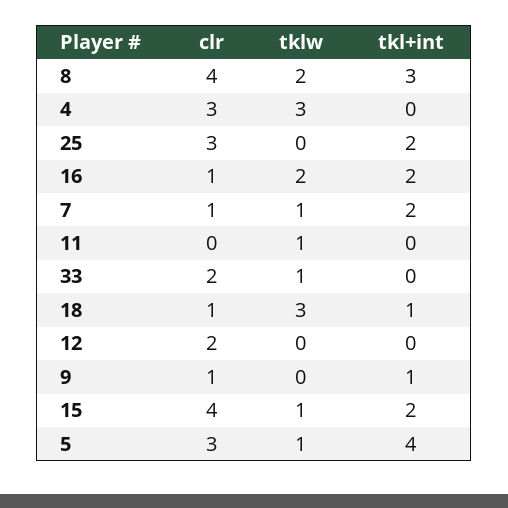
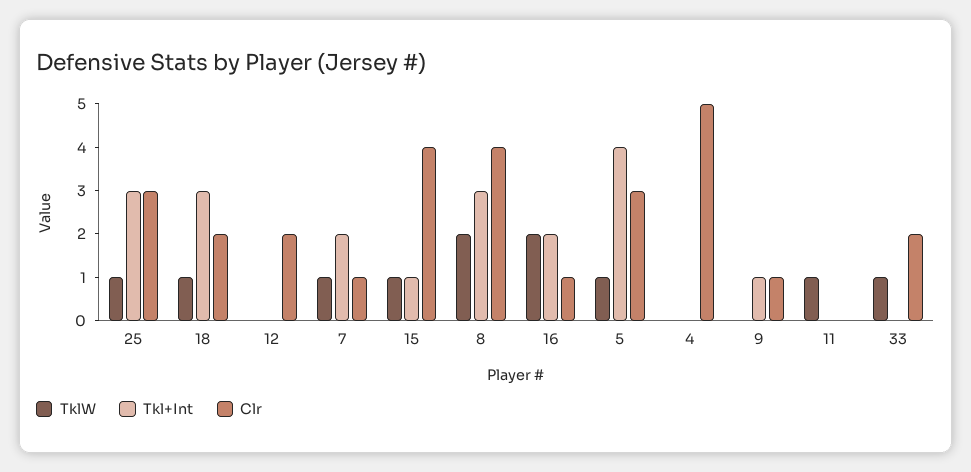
clr, 4: 3 -> 5
tklw, 4: 3 -> 0
tklw, 25: 0 -> 1
tkl+int, 25: 2 -> 3
clr, 18: 1 -> 2
tklw, 18: 3 -> 1
tkl+int, 18: 1 -> 3
tkl+int, 15: 2 -> 1

